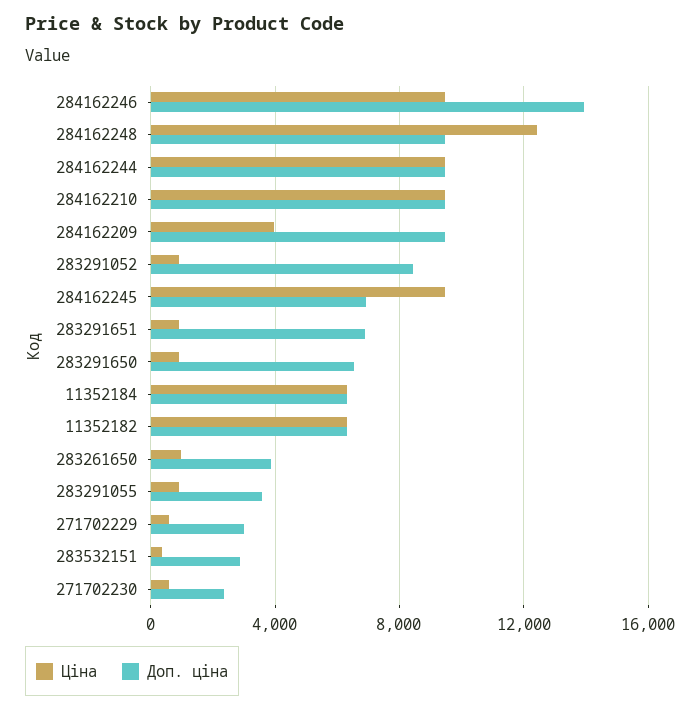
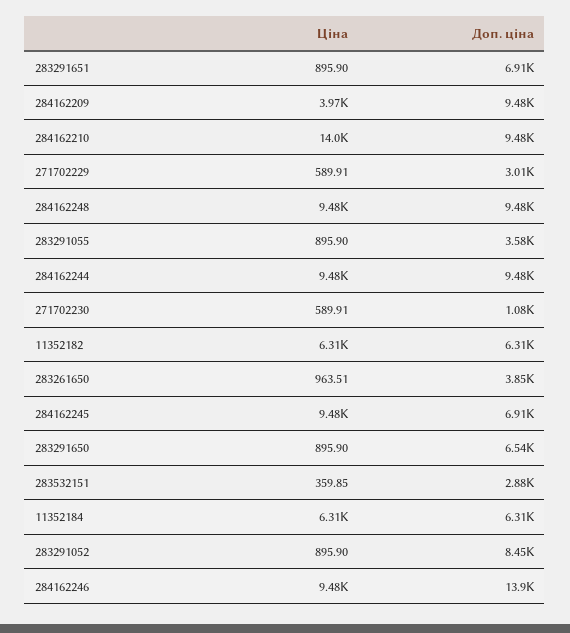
Ціна, 284162248: 12500 -> 9480
Ціна, 284162210: 9500 -> 14000
Доп. ціна, 271702230: 2500 -> 1080

